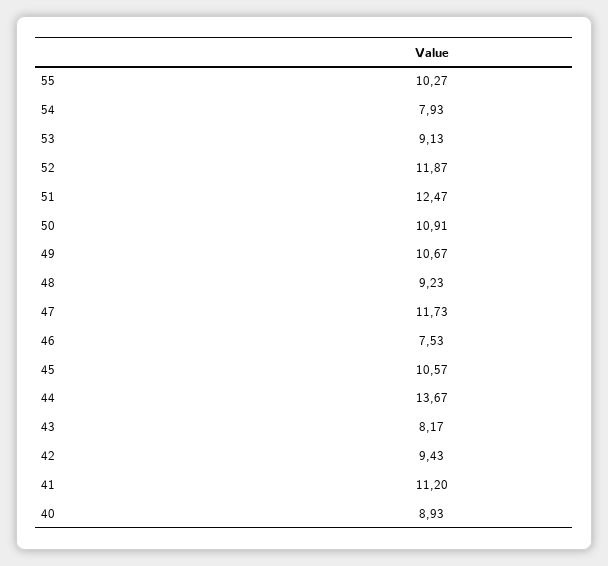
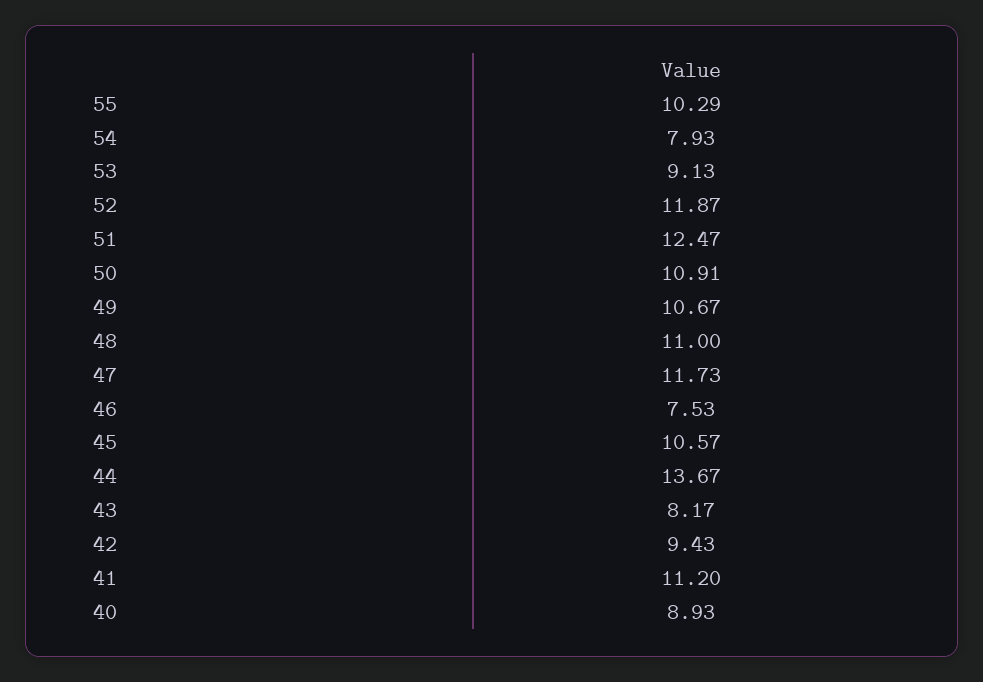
55: 10.27 -> 10.29
48: 9.23 -> 11

